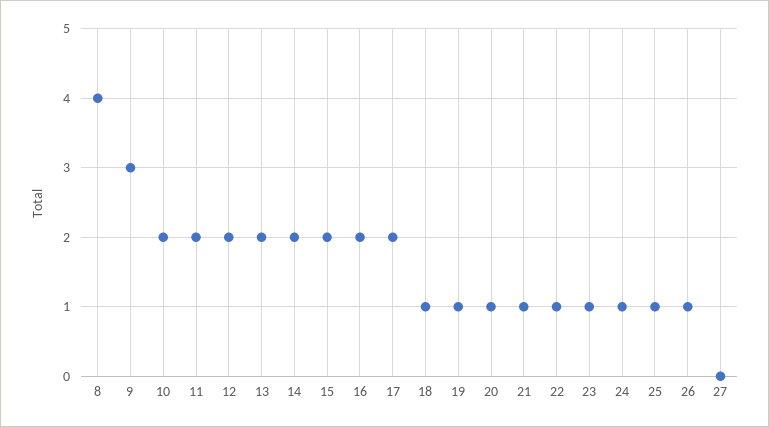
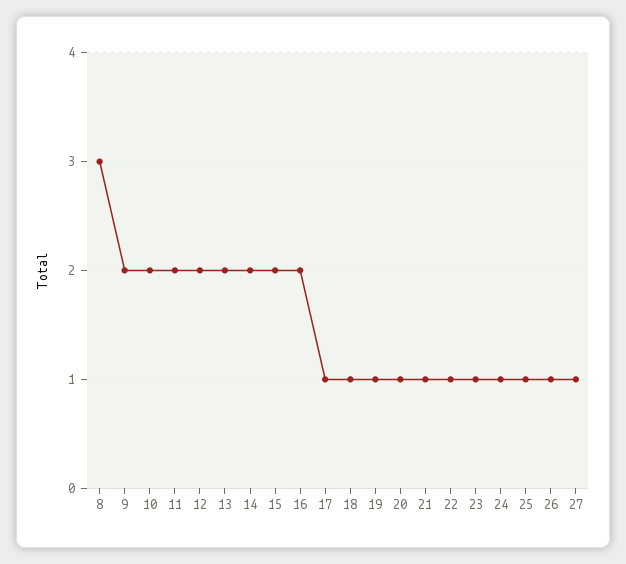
8: 4 -> 3
9: 3 -> 2
17: 2 -> 1
27: 0 -> 1

